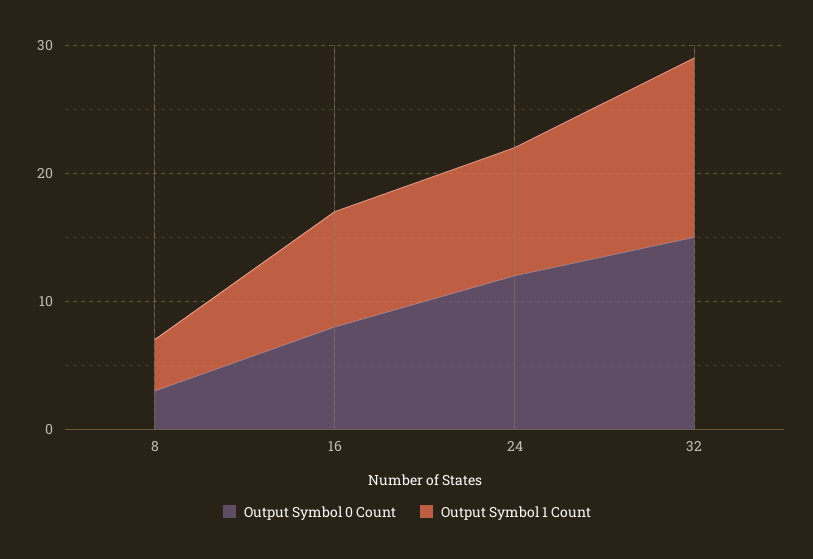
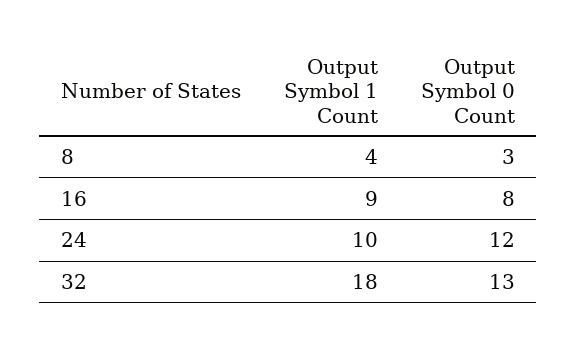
Output Symbol 0 Count, 32: 15 -> 13
Output Symbol 1 Count, 32: 14 -> 18

